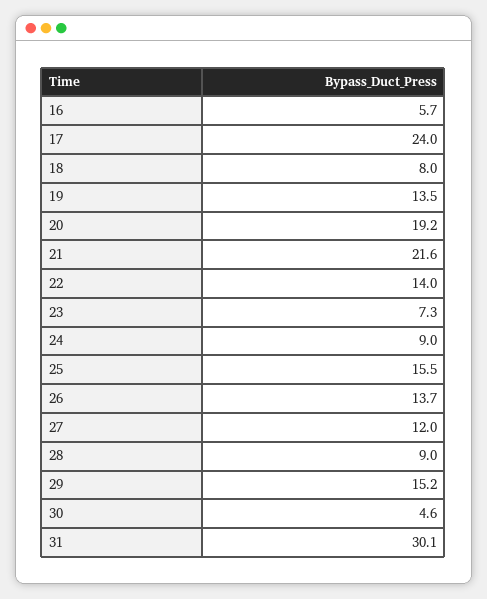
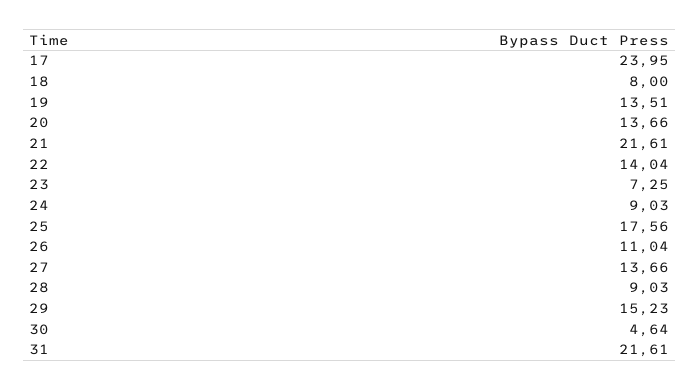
16: 5.7 -> none
20: 19.2 -> 13.66
25: 15.5 -> 17.56
26: 13.7 -> 11.04
27: 12 -> 13.66
31: 30.1 -> 21.61

